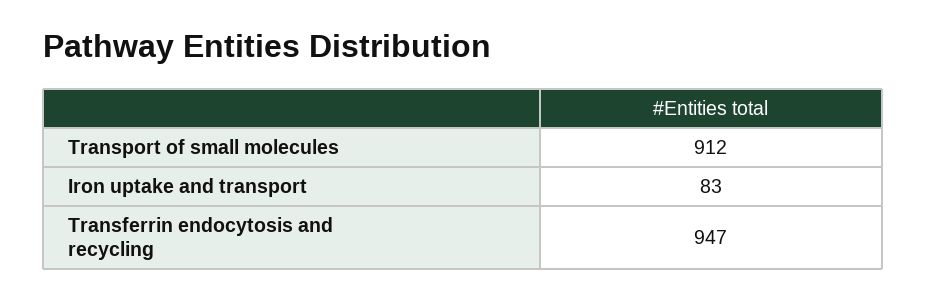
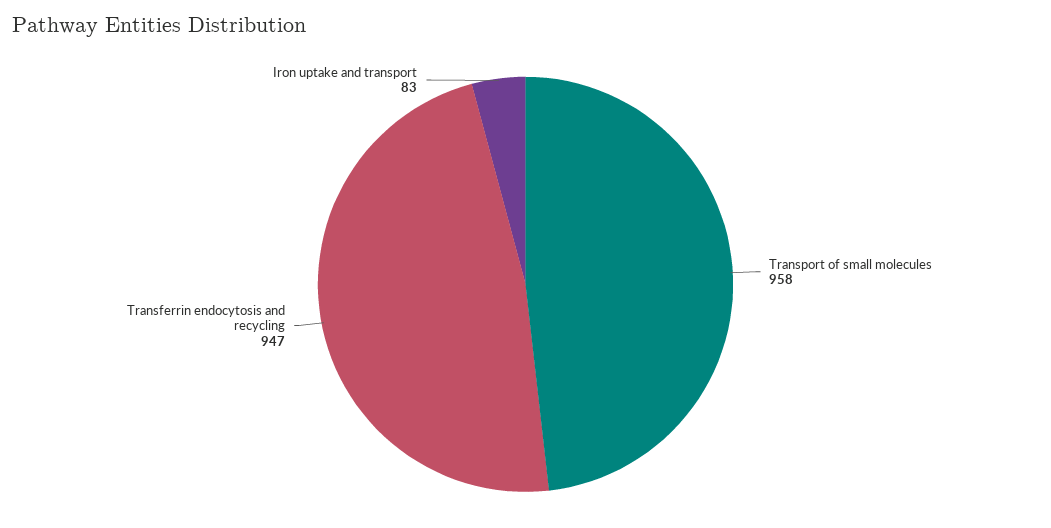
Transport of small molecules: 912 -> 958

